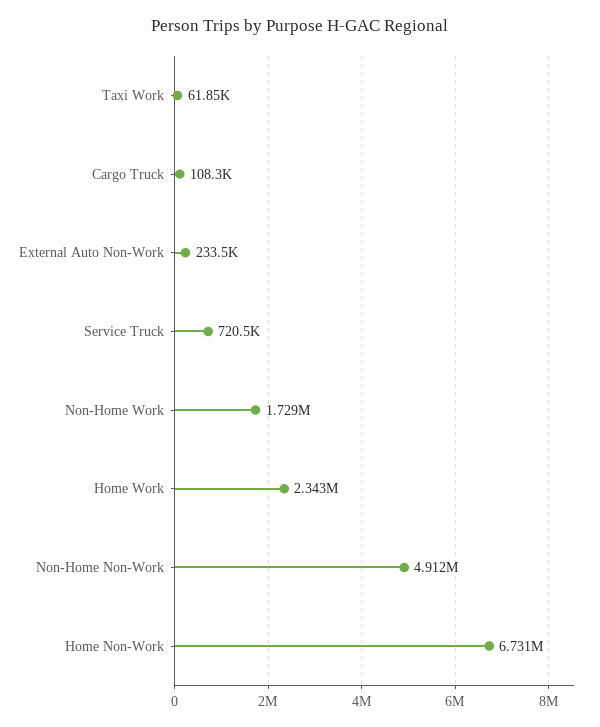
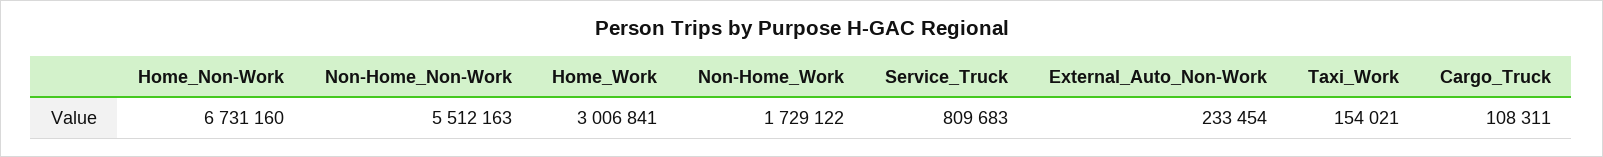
Taxi Work: 61850 -> 154021
Service Truck: 720500 -> 809683
Home Work: 2343000 -> 3006841
Non-Home Non-Work: 4912000 -> 5512163

